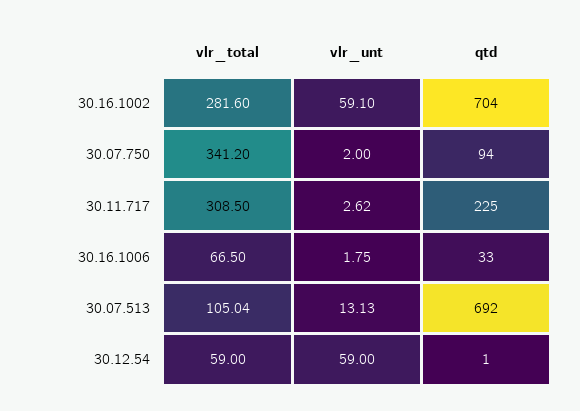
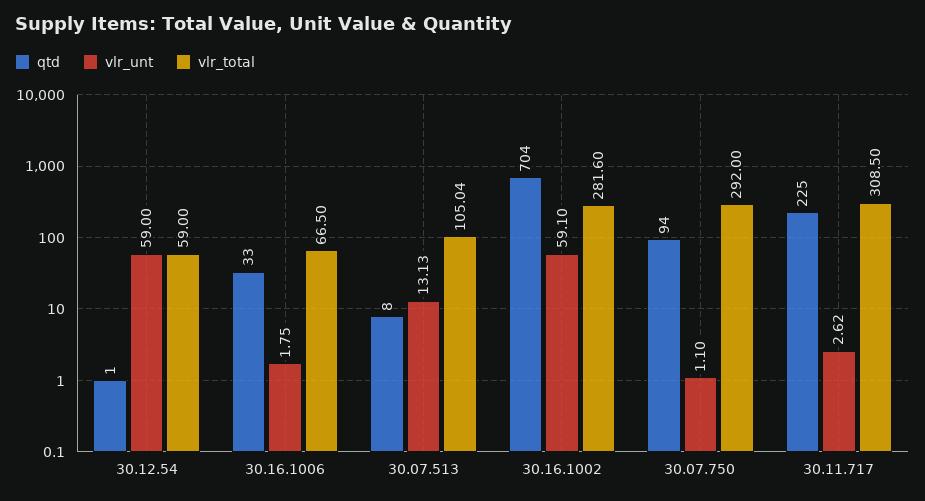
vlr_total, 30.07.750: 341.2 -> 292
vlr_unt, 30.07.750: 2 -> 1.1
qtd, 30.07.513: 692 -> 8

